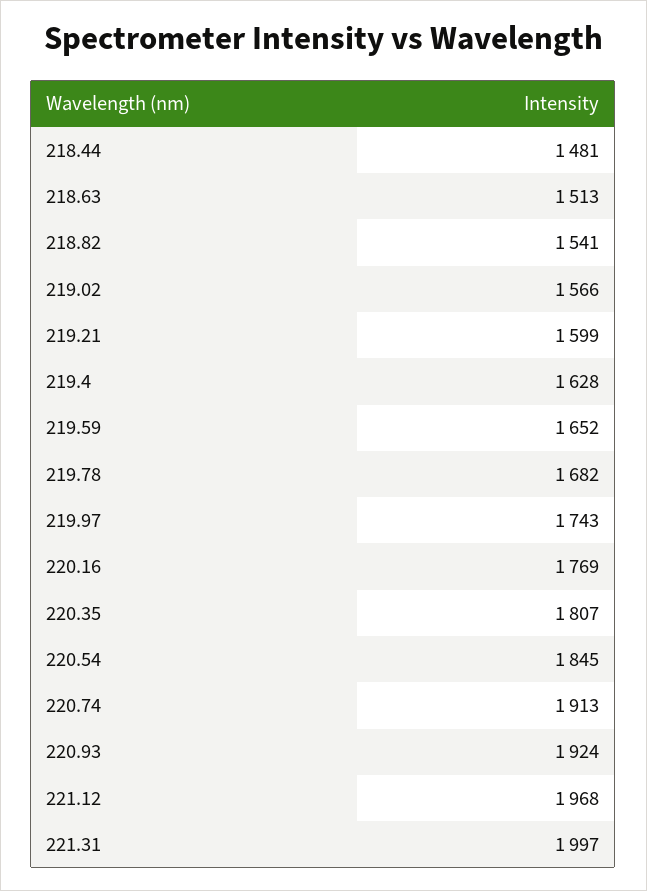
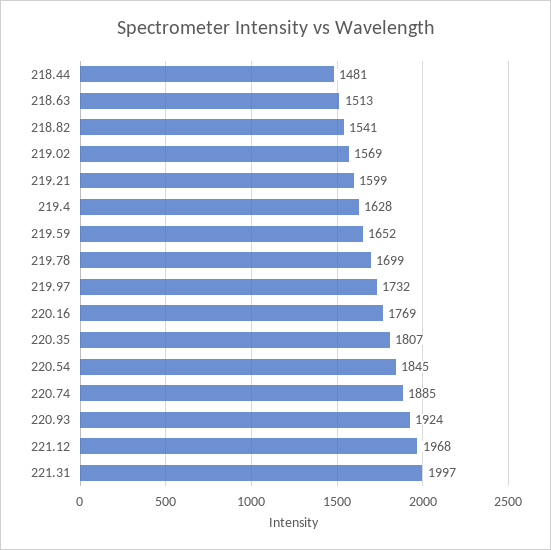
219.02: 1566 -> 1569
219.78: 1682 -> 1699
219.97: 1743 -> 1732
220.74: 1913 -> 1885

